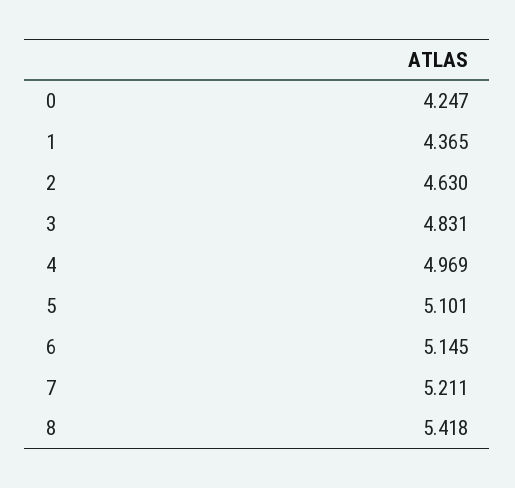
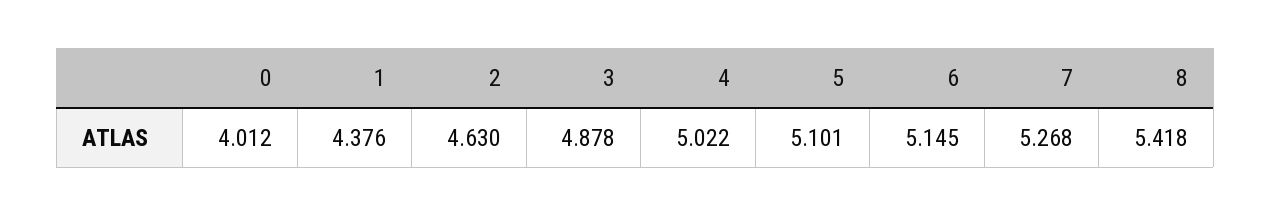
0: 4.247 -> 4.012
1: 4.365 -> 4.376
3: 4.831 -> 4.878
4: 4.969 -> 5.022
7: 5.211 -> 5.268

